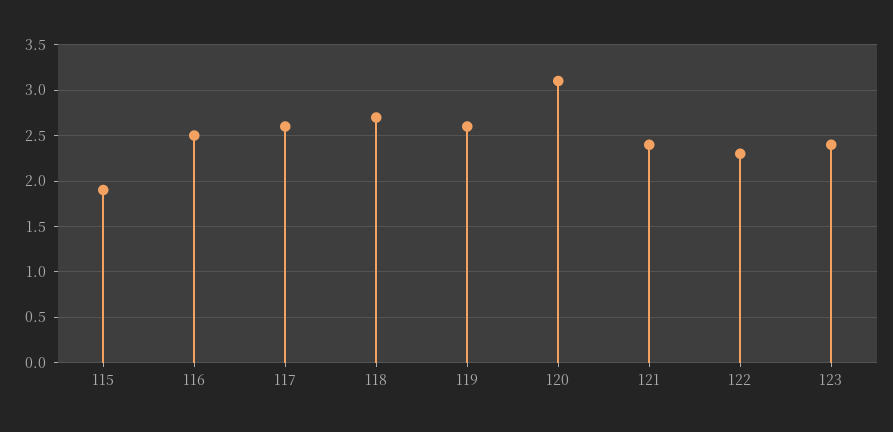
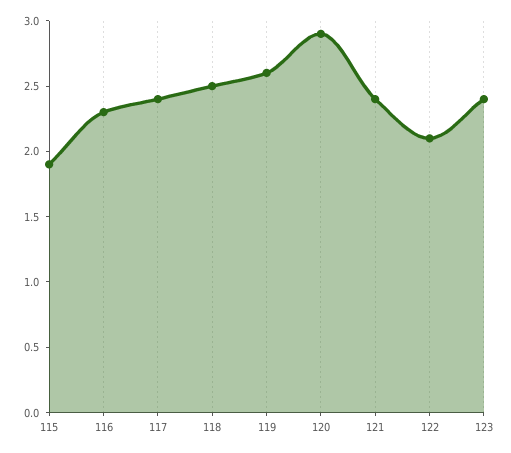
116: 2.5 -> 2.3
117: 2.6 -> 2.4
118: 2.7 -> 2.5
120: 3.1 -> 2.9
122: 2.3 -> 2.1

